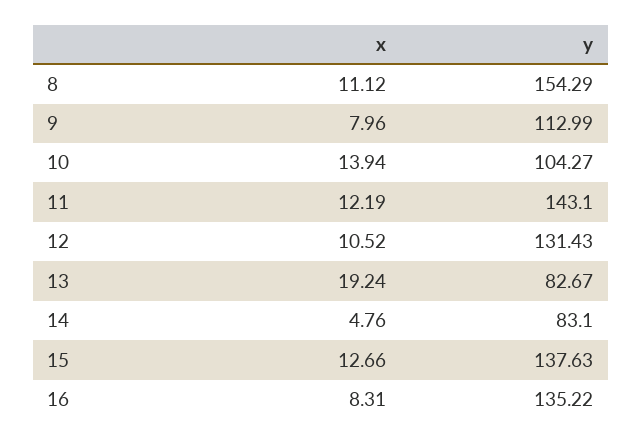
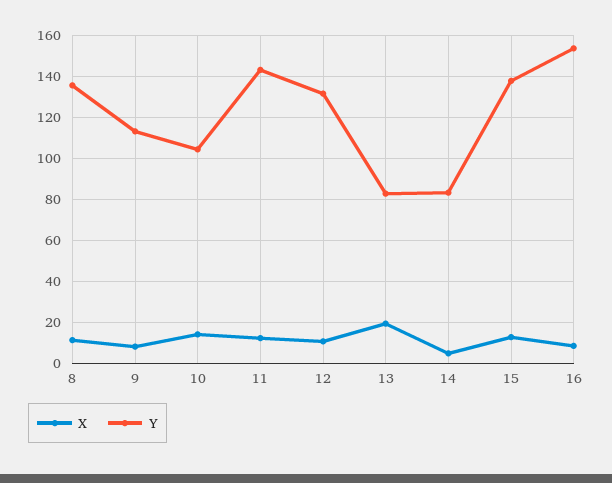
y, 8: 154.29 -> 135
y, 16: 135.22 -> 155

